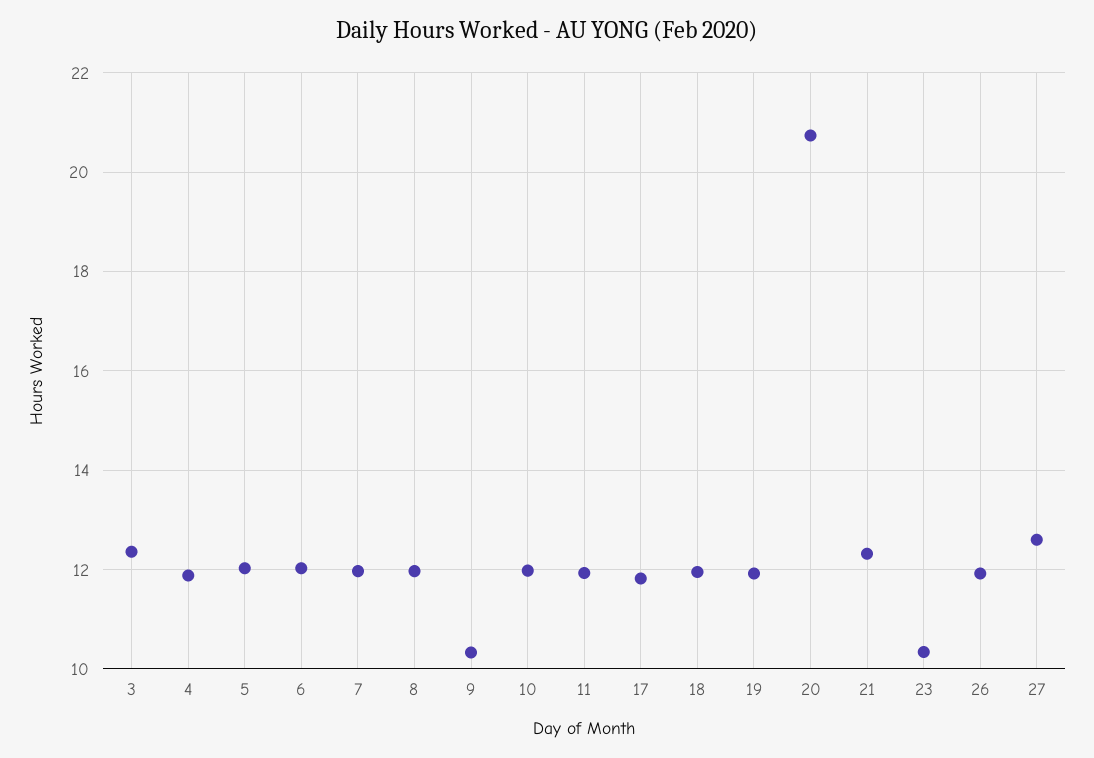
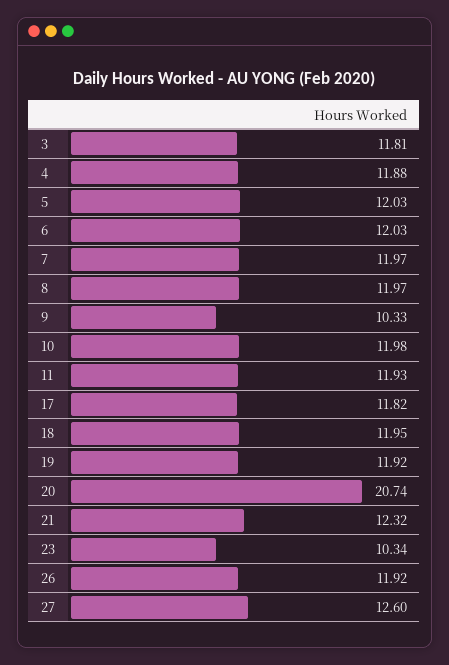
3: 12.4 -> 11.81

